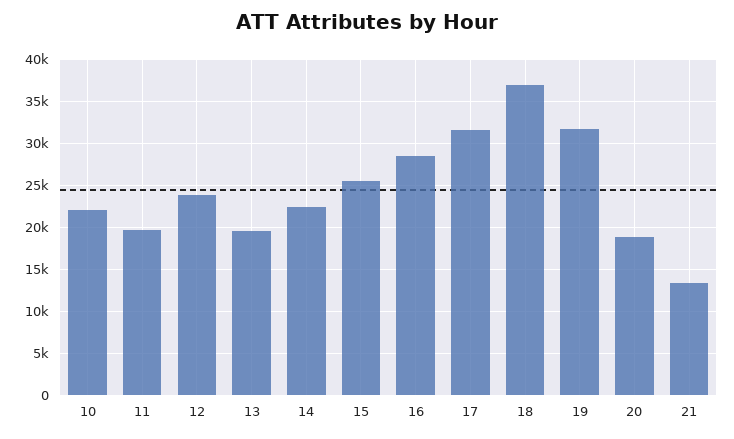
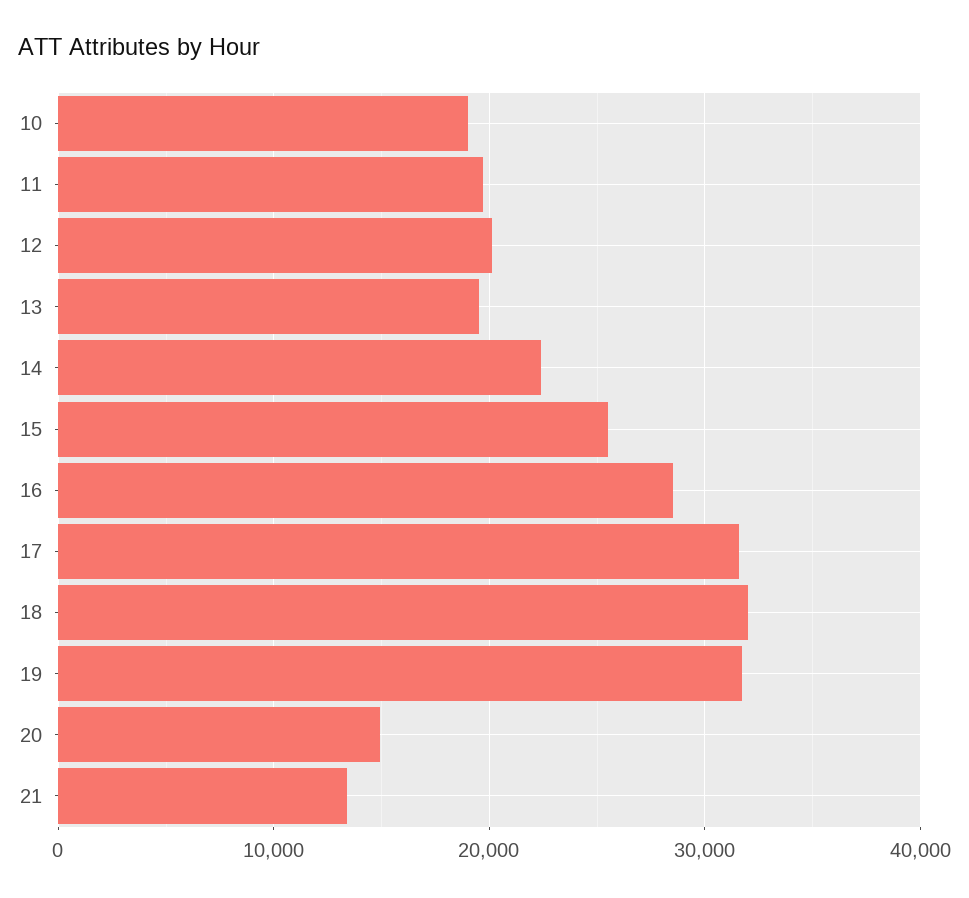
10: 22000 -> 19000
12: 24000 -> 20000
18: 37000 -> 32000
20: 19000 -> 15000

